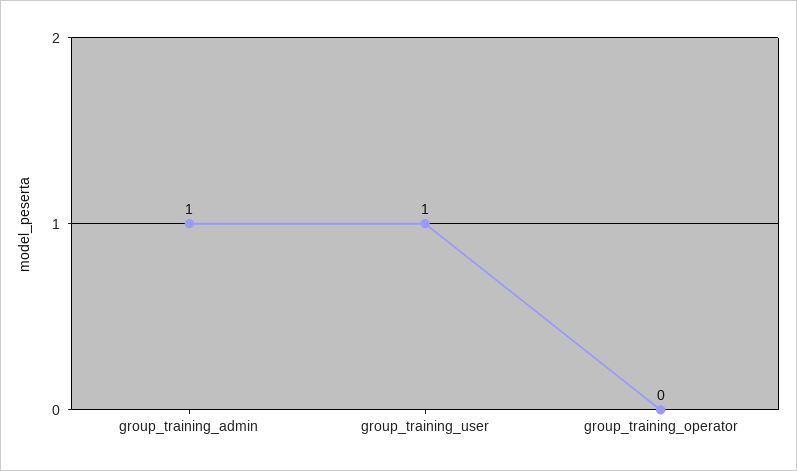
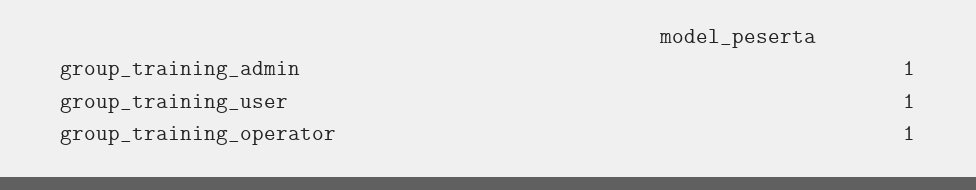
group_training_operator: 0 -> 1

